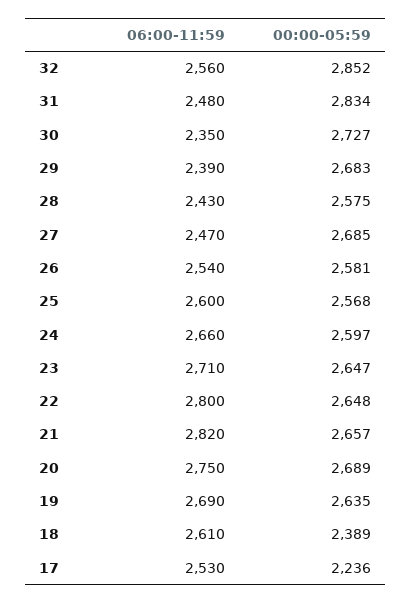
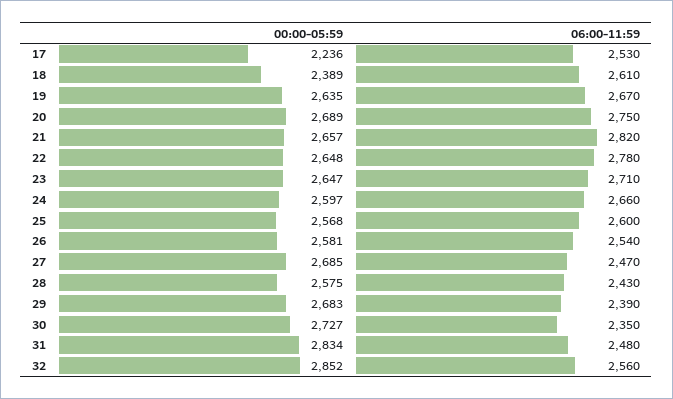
06:00-11:59, 22: 2800 -> 2780
06:00-11:59, 19: 2690 -> 2670

